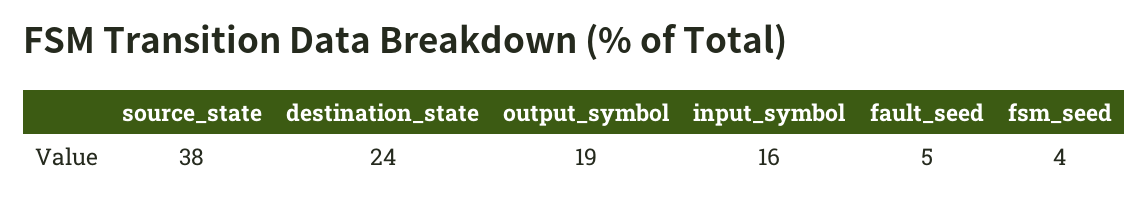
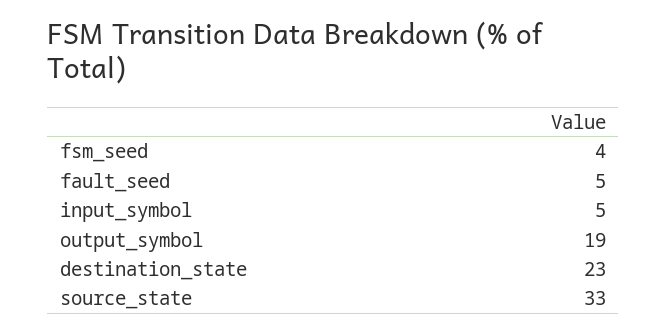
source_state: 38 -> 33
destination_state: 24 -> 23
input_symbol: 16 -> 5

